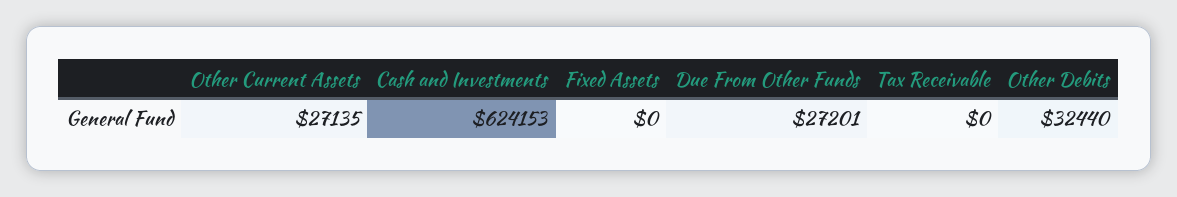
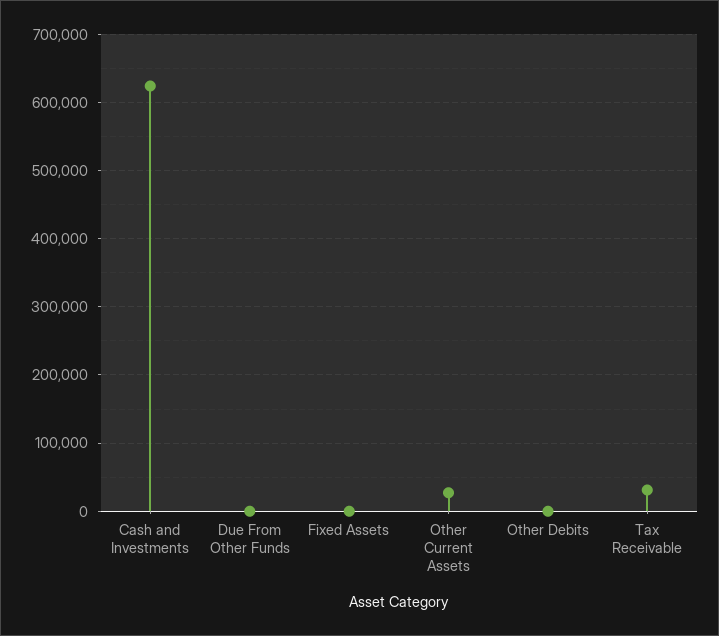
Due From Other Funds: 27201 -> 0
Tax Receivable: 0 -> 30000
Other Debits: 32440 -> 0

